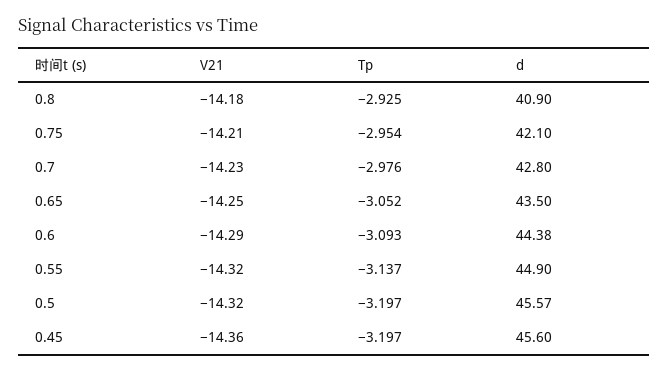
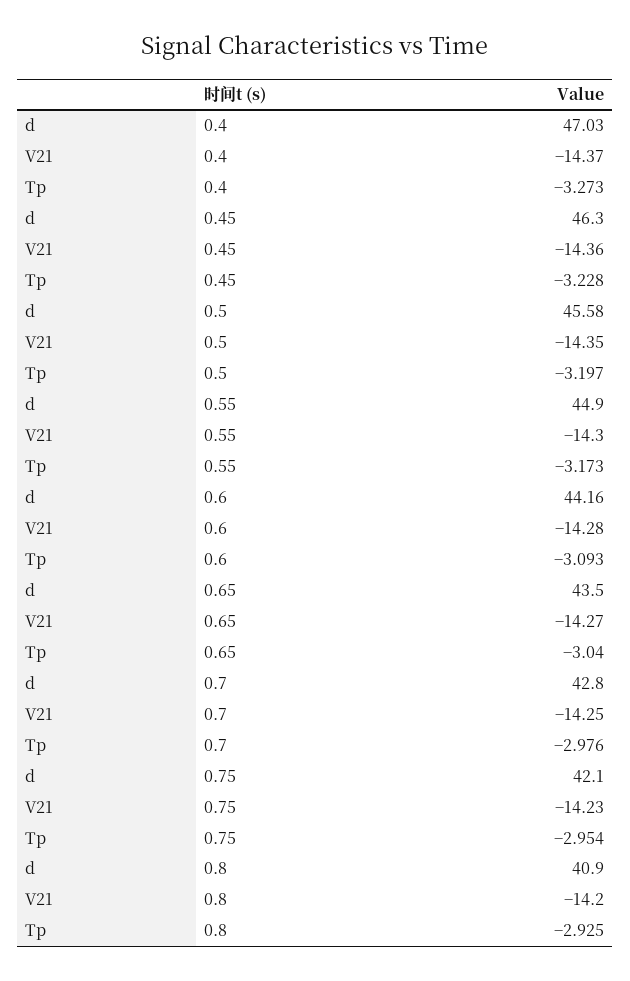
V21, 0.8: -14.18 -> -14.2
V21, 0.75: -14.21 -> -14.23
V21, 0.7: -14.23 -> -14.25
V21, 0.65: -14.25 -> -14.27
Tp, 0.65: -3.052 -> -3.04
V21, 0.6: -14.29 -> -14.28
d, 0.6: 44.38 -> 44.16
V21, 0.55: -14.32 -> -14.3
Tp, 0.55: -3.137 -> -3.173
V21, 0.5: -14.32 -> -14.35
d, 0.5: 45.57 -> 45.58
Tp, 0.45: -3.197 -> -3.228
d, 0.45: 45.6 -> 46.3
d, 0.4: none -> 47.03
V21, 0.4: none -> -14.37
Tp, 0.4: none -> -3.273

